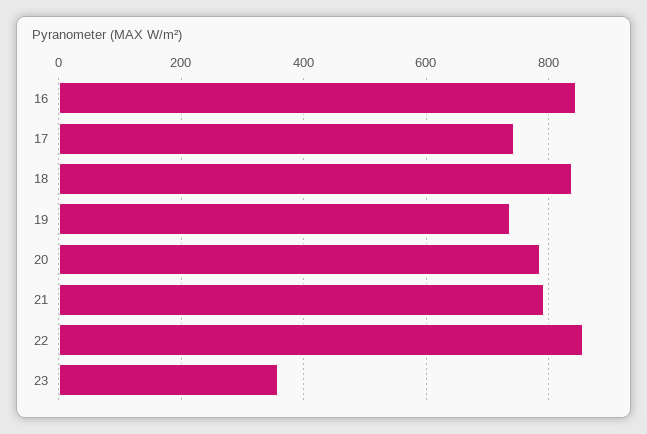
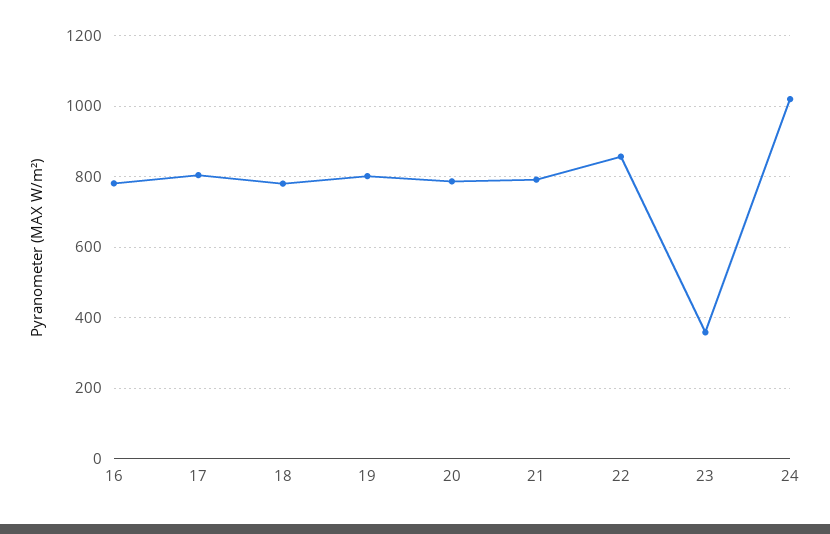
16: 840 -> 780
17: 740 -> 800
18: 840 -> 780
19: 740 -> 800
24: none -> 1020

